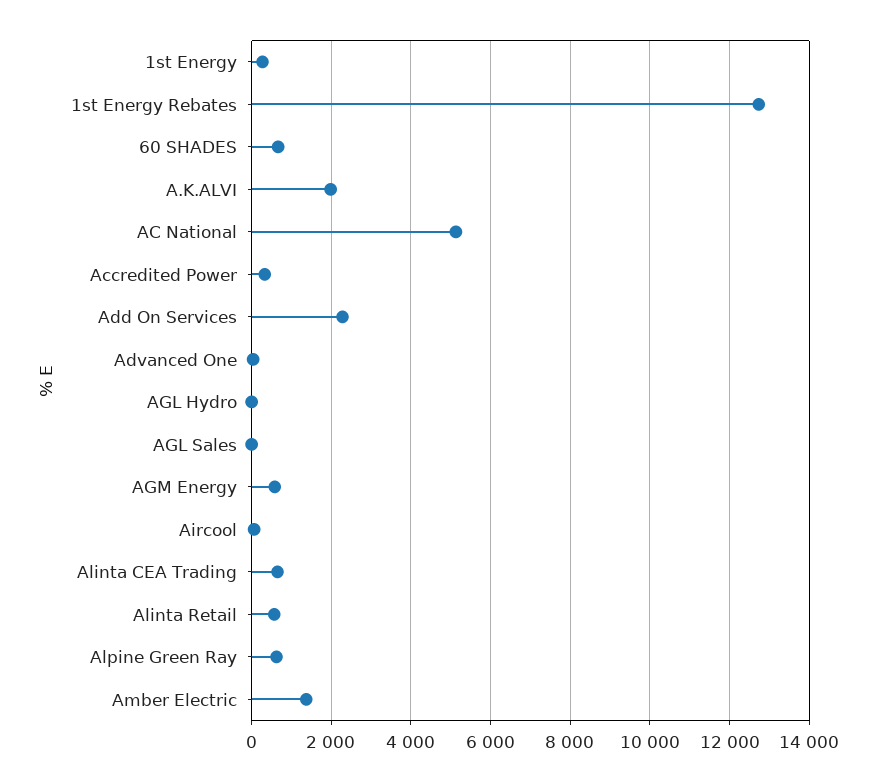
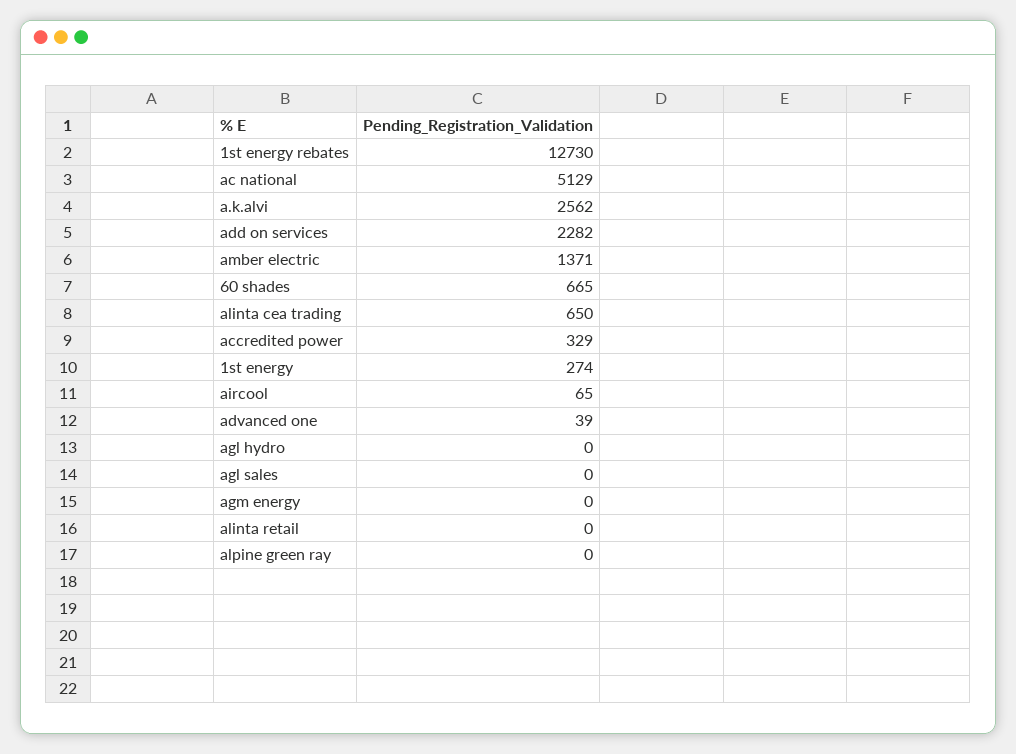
A.K.ALVI: 2000 -> 2562
AGM Energy: 600 -> 0
Alinta Retail: 600 -> 0
Alpine Green Ray: 600 -> 0

